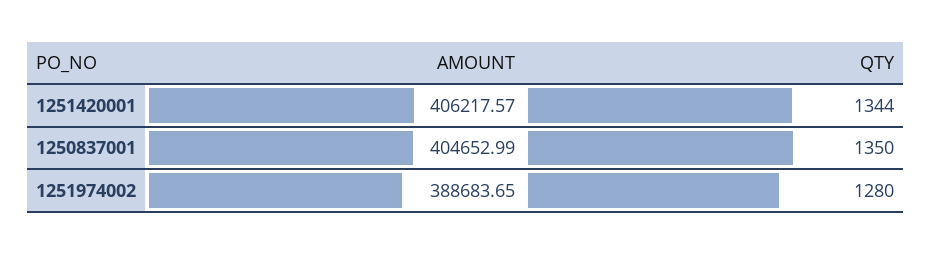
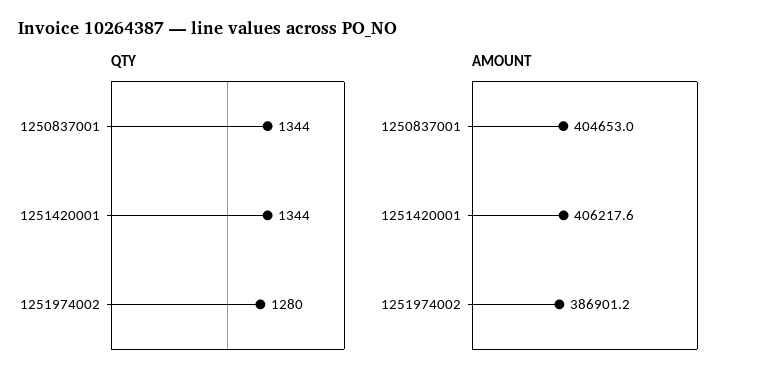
QTY, 1250837001: 1350 -> 1344
AMOUNT, 1251974002: 388683.65 -> 386901.2

